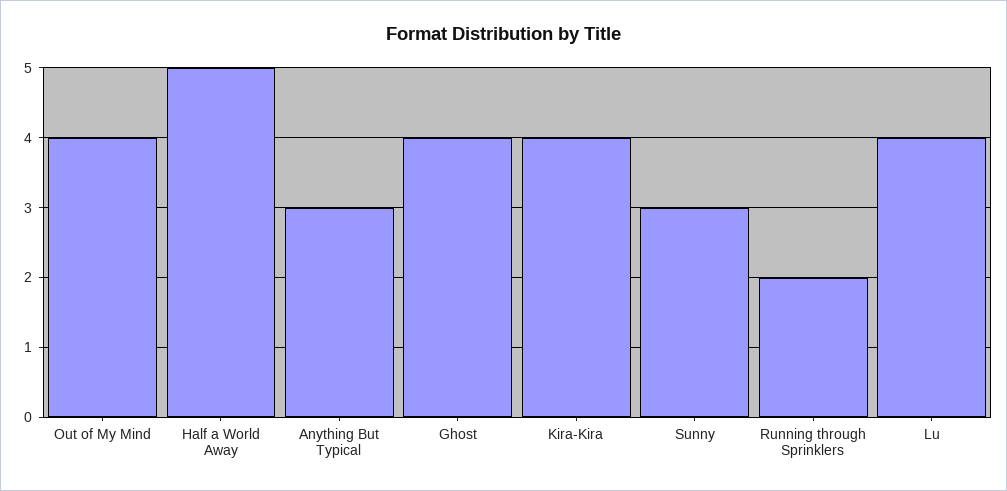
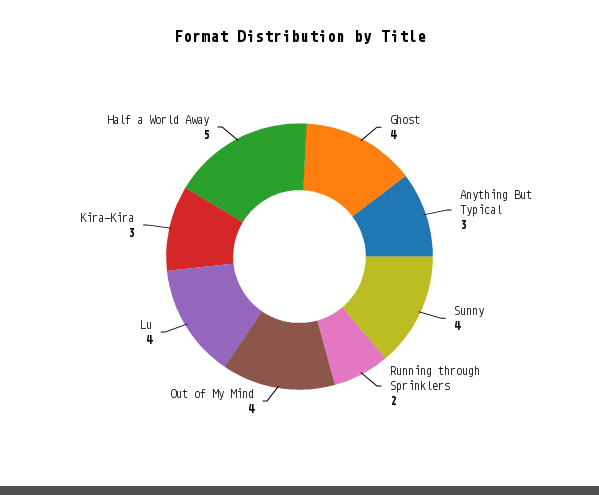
Kira-Kira: 4 -> 3
Sunny: 3 -> 4

